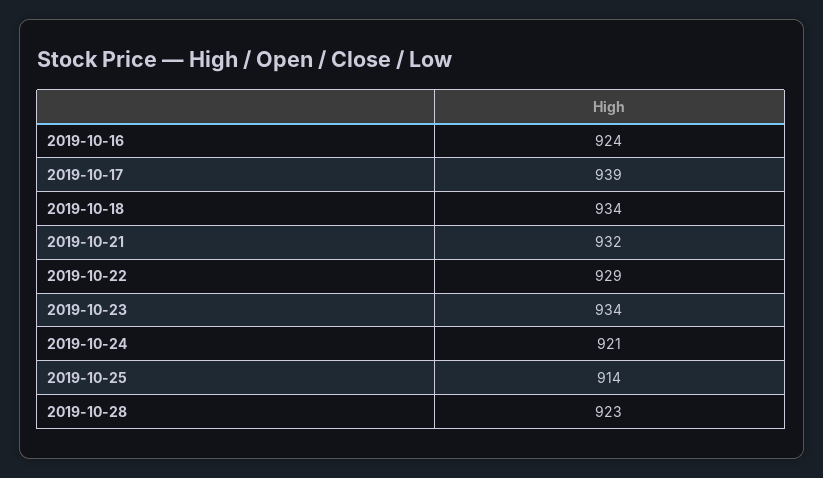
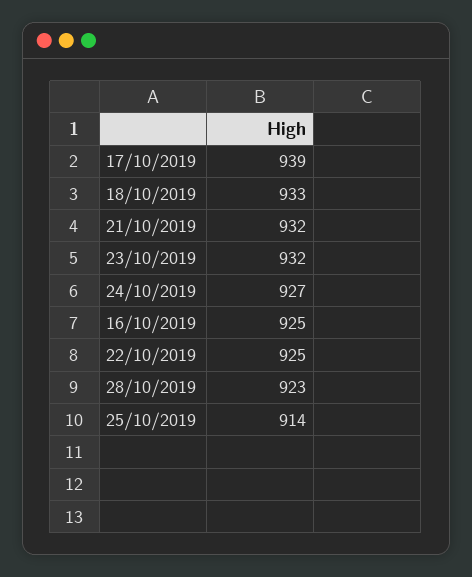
2019-10-16: 924 -> 925
2019-10-18: 934 -> 933
2019-10-22: 929 -> 925
2019-10-23: 934 -> 932
2019-10-24: 921 -> 927

